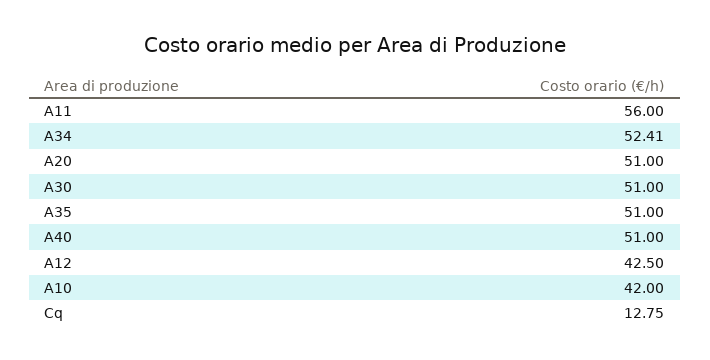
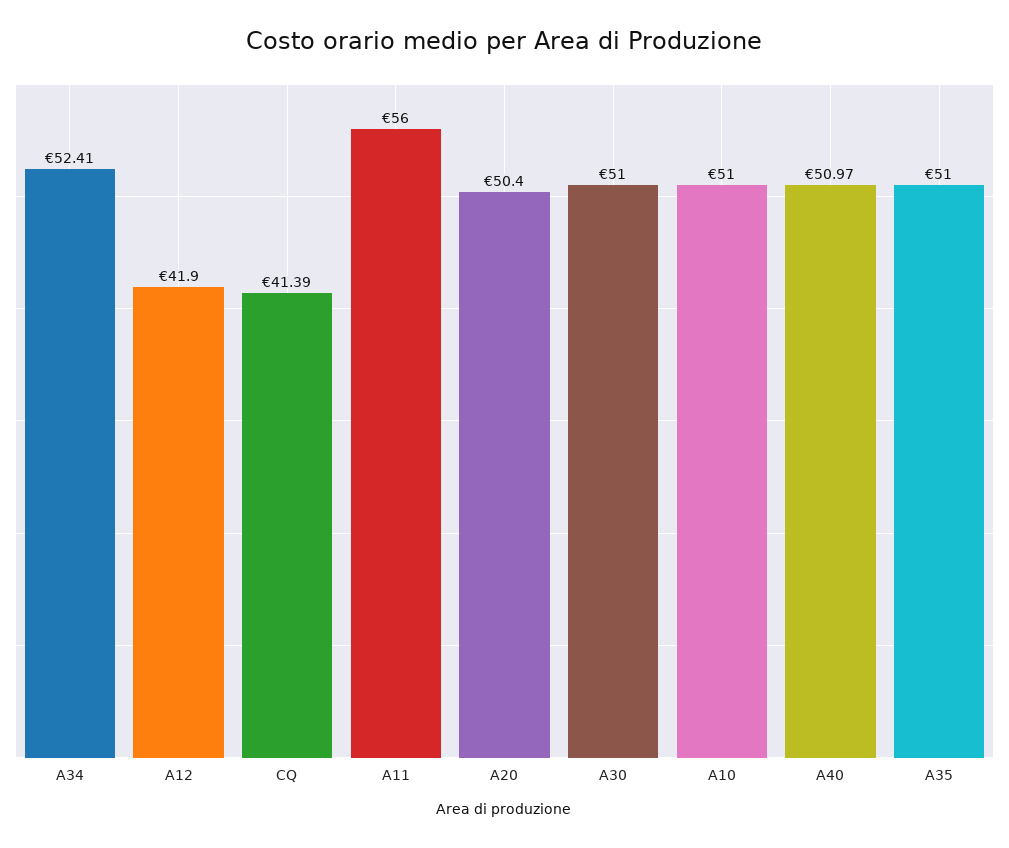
A20: 51 -> 50.4
A40: 51 -> 50.97
A12: 42.5 -> 41.9
A10: 42 -> 51
Cq: 12.75 -> 41.39

